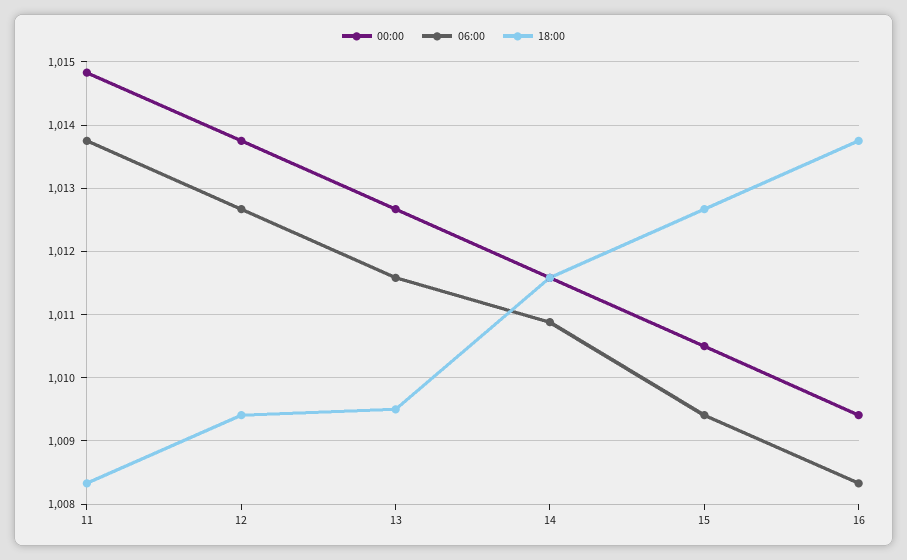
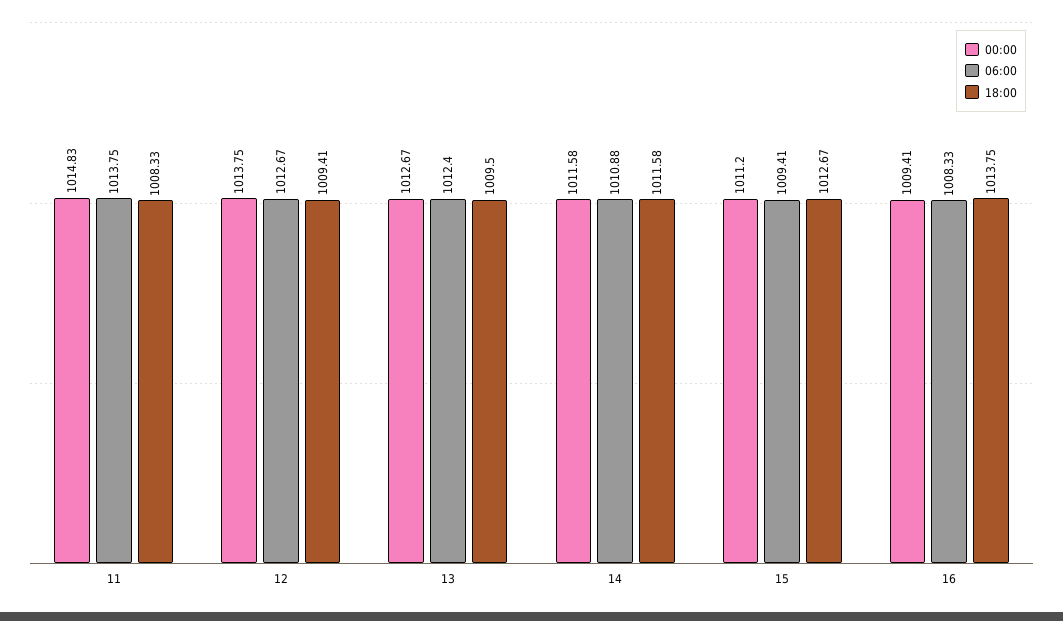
06:00, 13: 1011.6 -> 1012.4
00:00, 15: 1010.5 -> 1011.2

